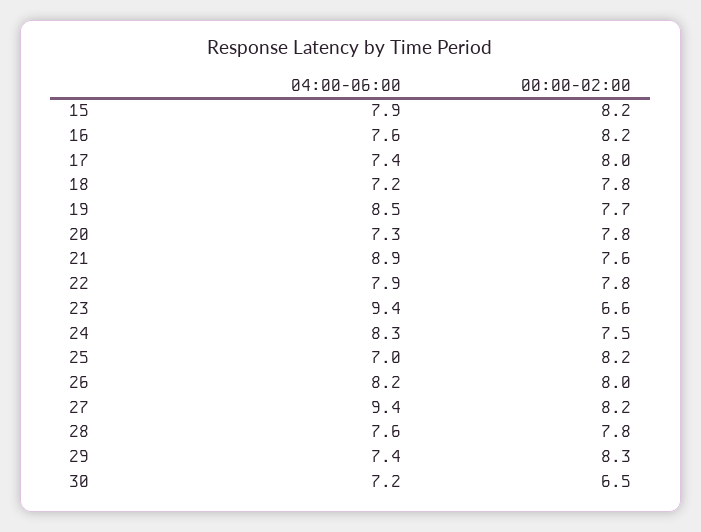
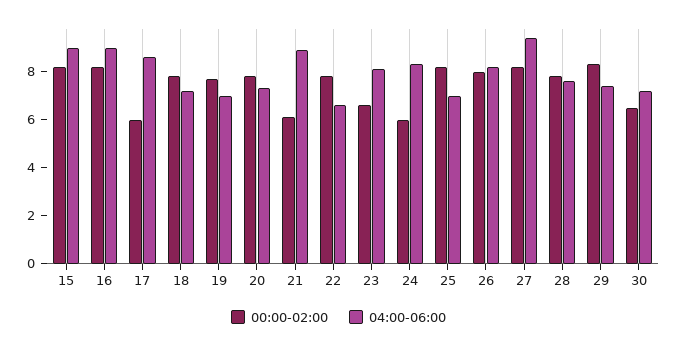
04:00-06:00, 15: 7.9 -> 9
04:00-06:00, 16: 7.6 -> 9
04:00-06:00, 17: 7.4 -> 8.5
00:00-02:00, 17: 8 -> 6
04:00-06:00, 19: 8.5 -> 7
00:00-02:00, 21: 7.6 -> 6
04:00-06:00, 22: 7.9 -> 6.5
04:00-06:00, 23: 9.4 -> 8
00:00-02:00, 24: 7.5 -> 6

